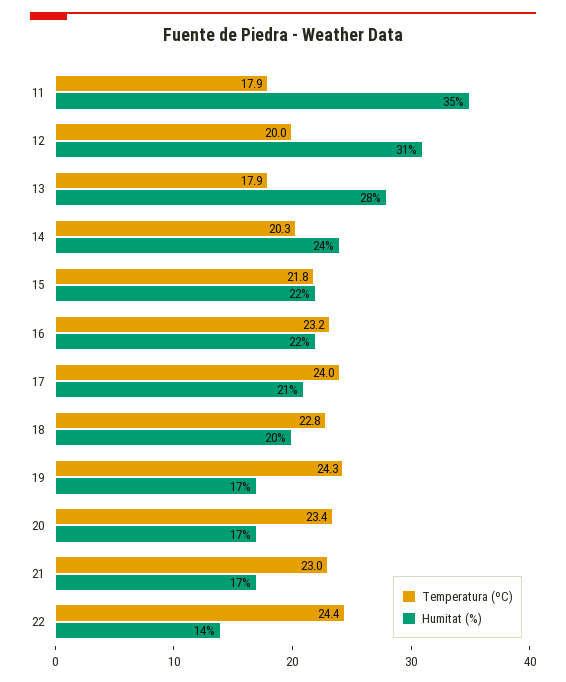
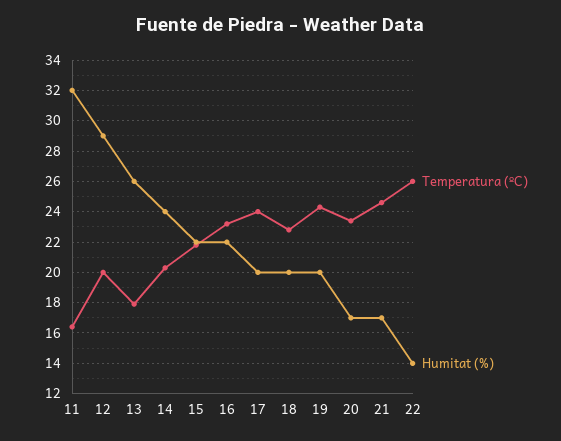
Temperatura (ºC), 11: 17.9 -> 16.5
Humitat (%), 11: 35 -> 32
Humitat (%), 12: 31 -> 29
Humitat (%), 13: 28 -> 26
Humitat (%), 17: 21 -> 20
Humitat (%), 19: 17 -> 20
Temperatura (ºC), 21: 23 -> 24.5
Temperatura (ºC), 22: 24.4 -> 26

